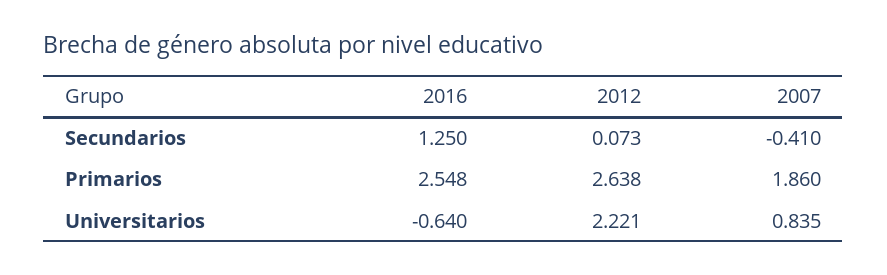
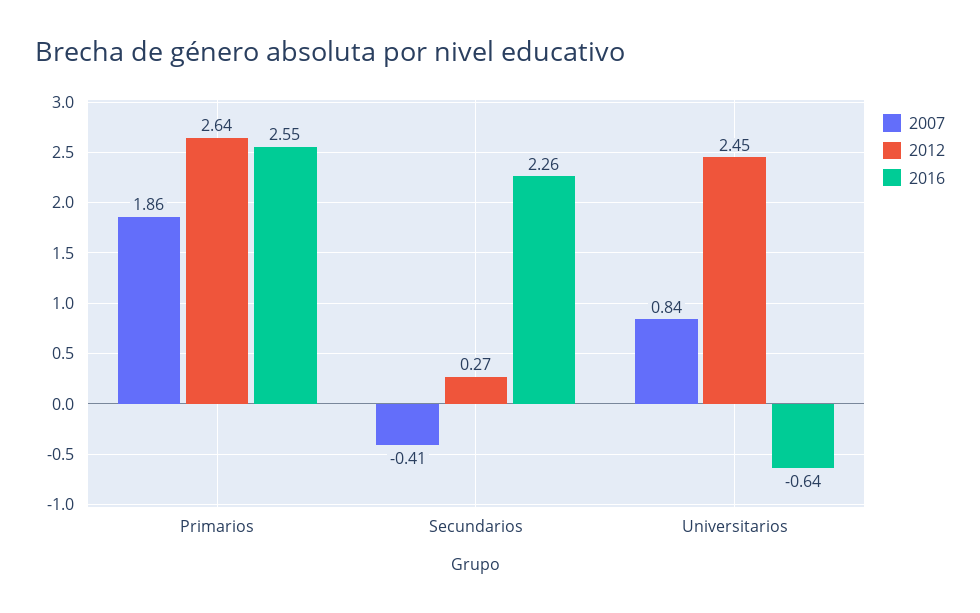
2016, Secundarios: 1.25 -> 2.26
2012, Secundarios: 0.073 -> 0.27
2012, Universitarios: 2.221 -> 2.45

